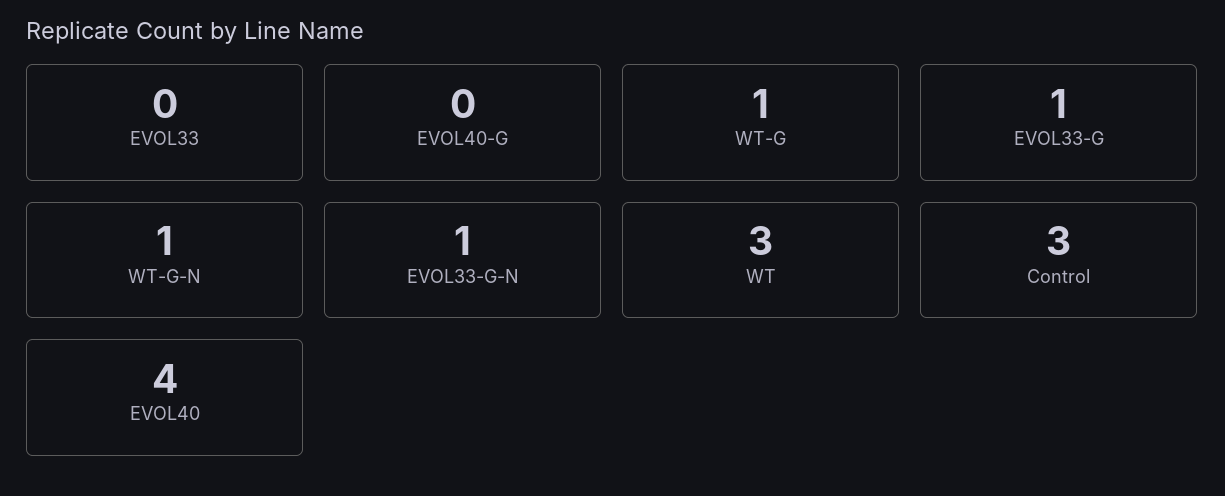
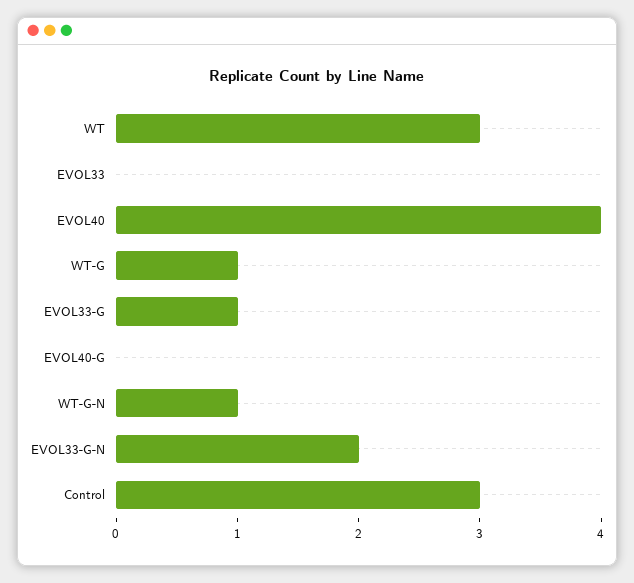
EVOL33-G-N: 1 -> 2

